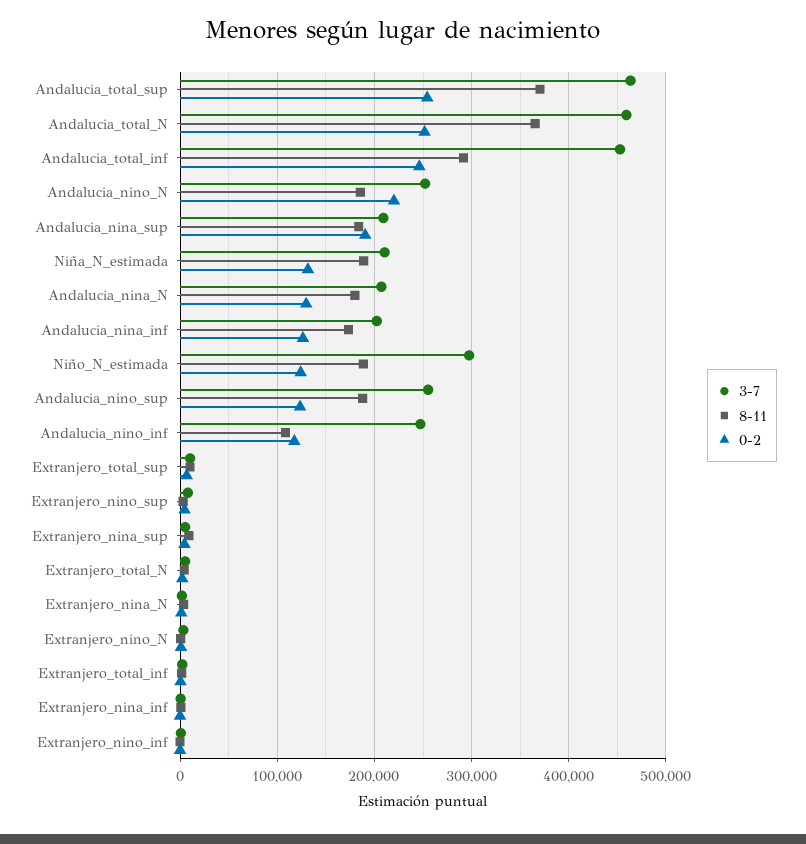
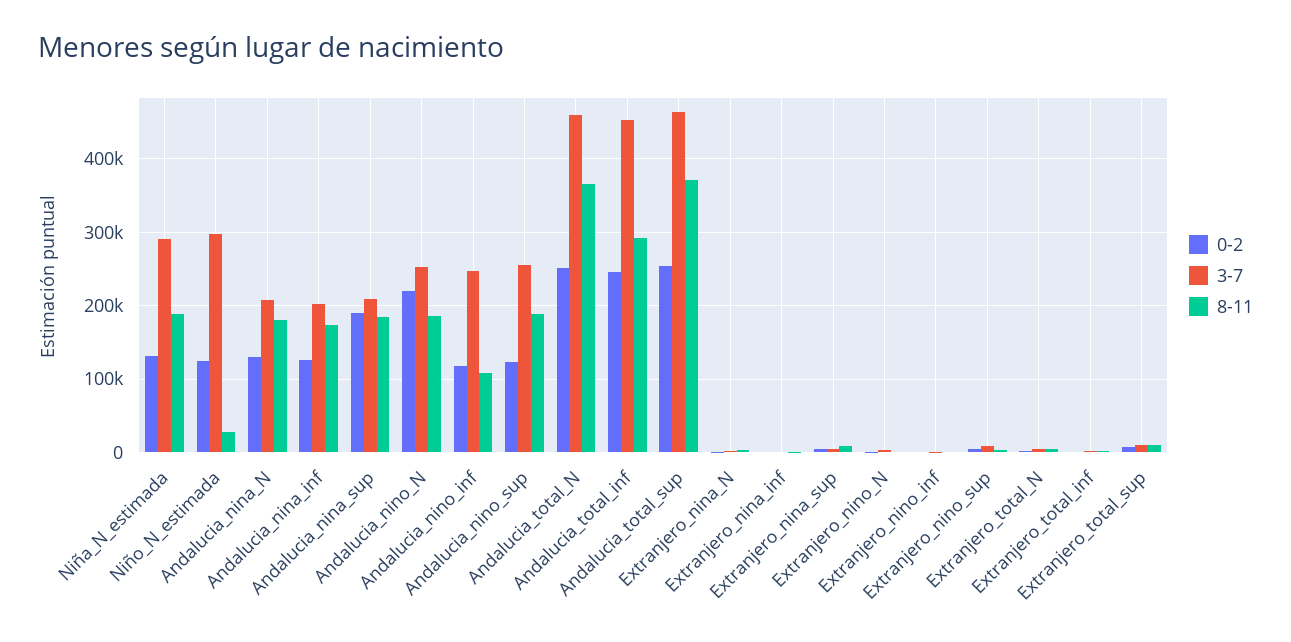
3-7, Niña_N_estimada: 210000 -> 290000
8-11, Niño_N_estimada: 190000 -> 30000

